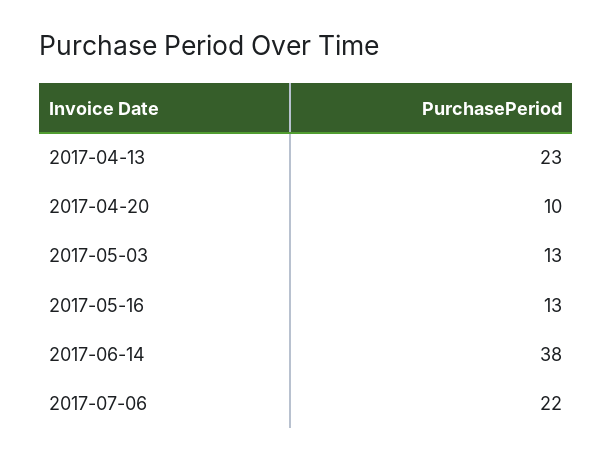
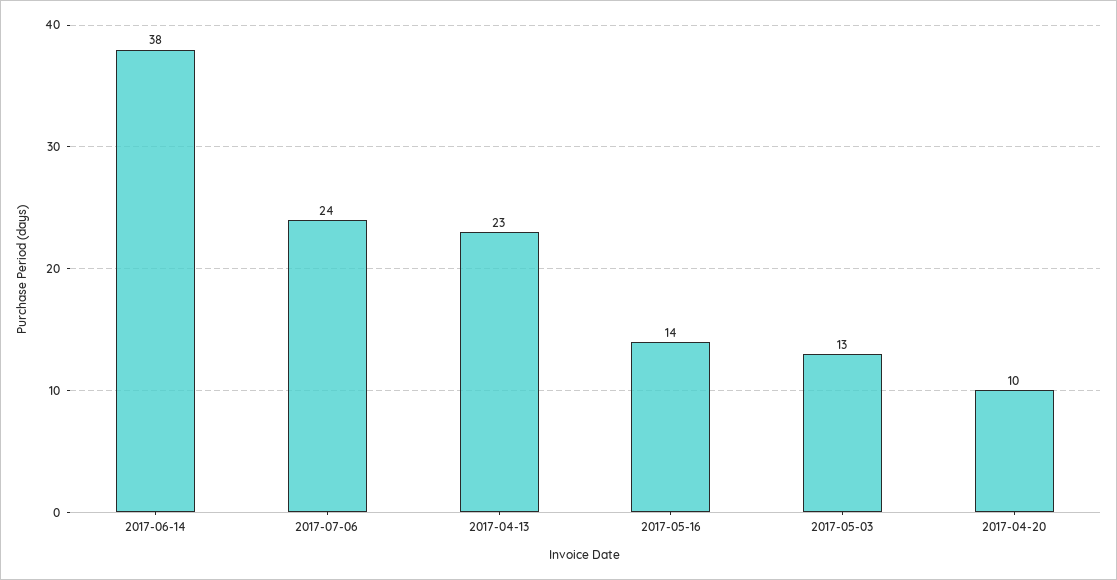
2017-05-16: 13 -> 14
2017-07-06: 22 -> 24

